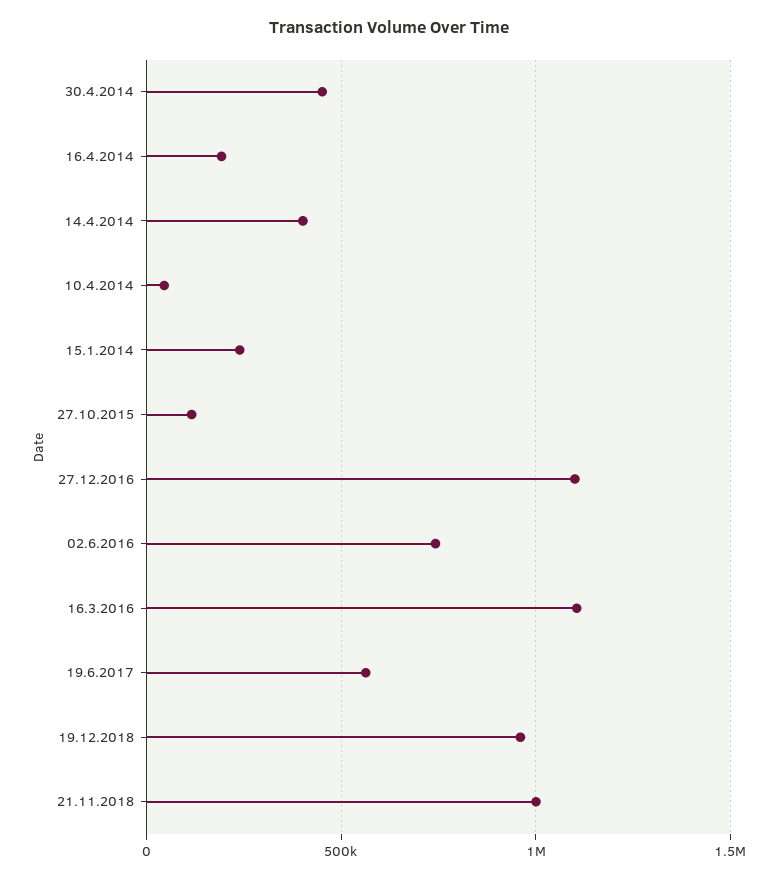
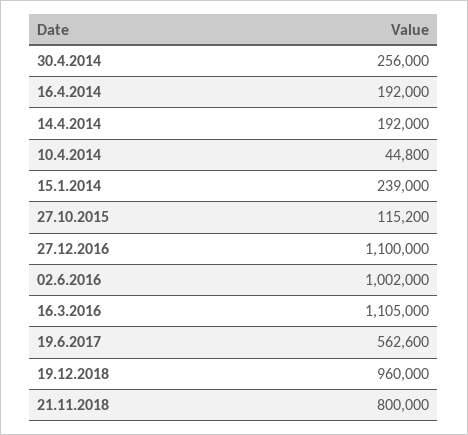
30.4.2014: 450000 -> 256000
14.4.2014: 400000 -> 192000
02.6.2016: 750000 -> 1002000
21.11.2018: 1000000 -> 800000

